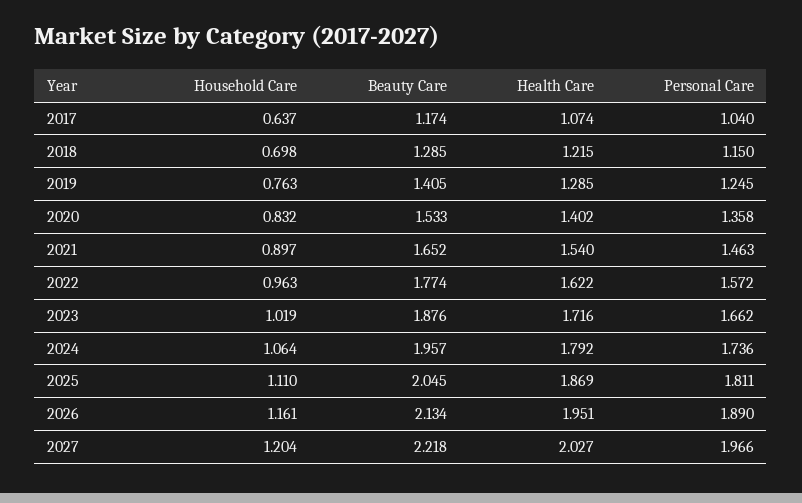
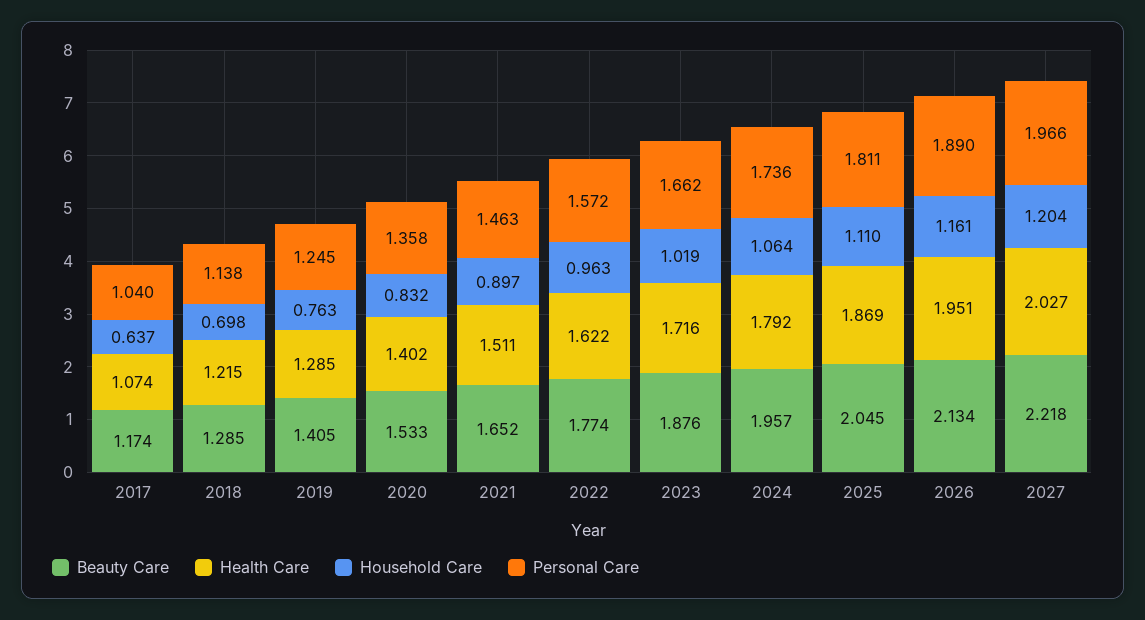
Personal Care, 2018: 1.15 -> 1.138
Health Care, 2021: 1.54 -> 1.511

